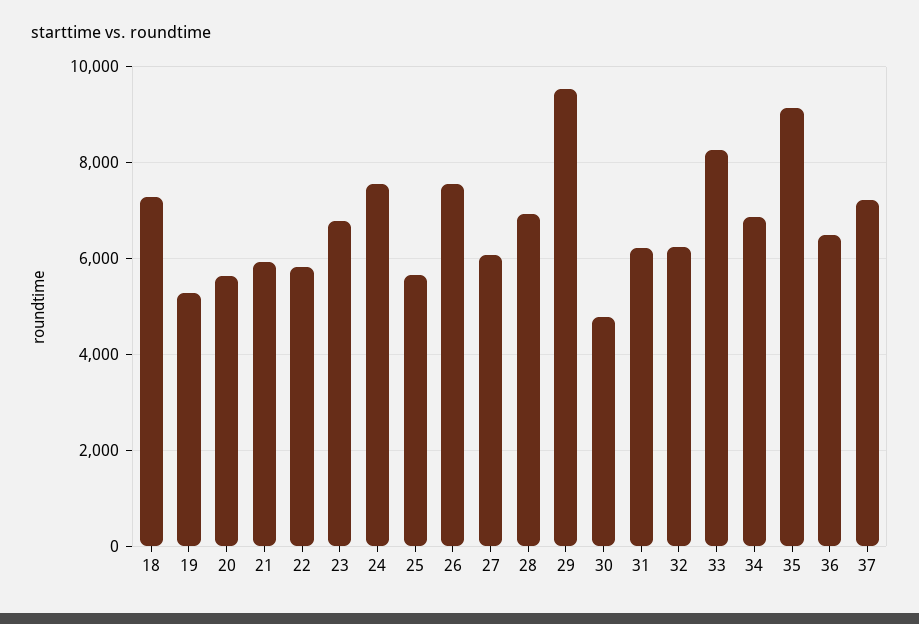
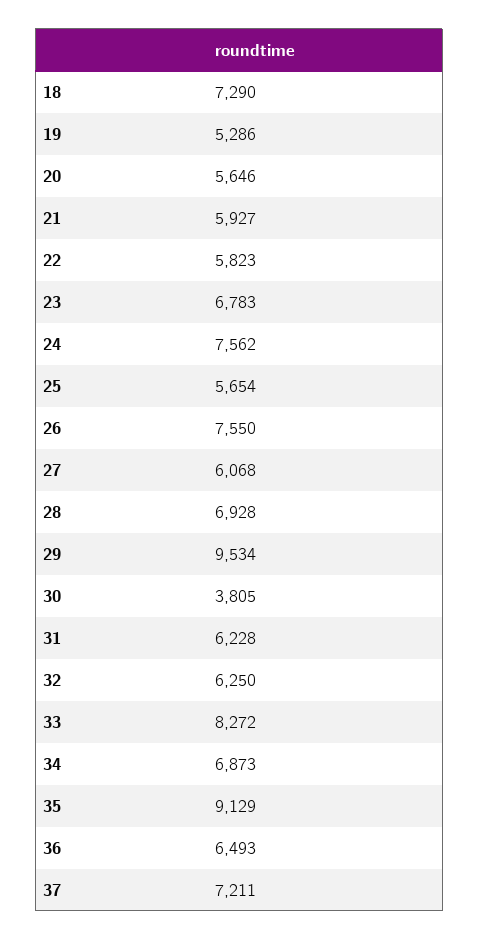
30: 4800 -> 3805

